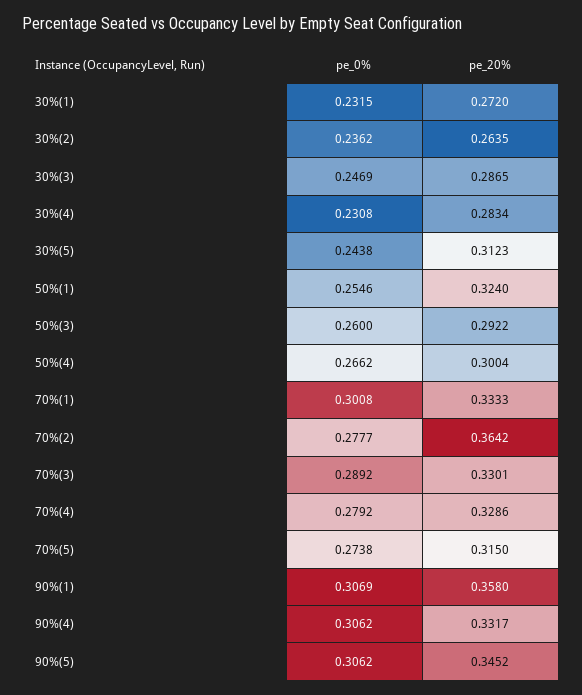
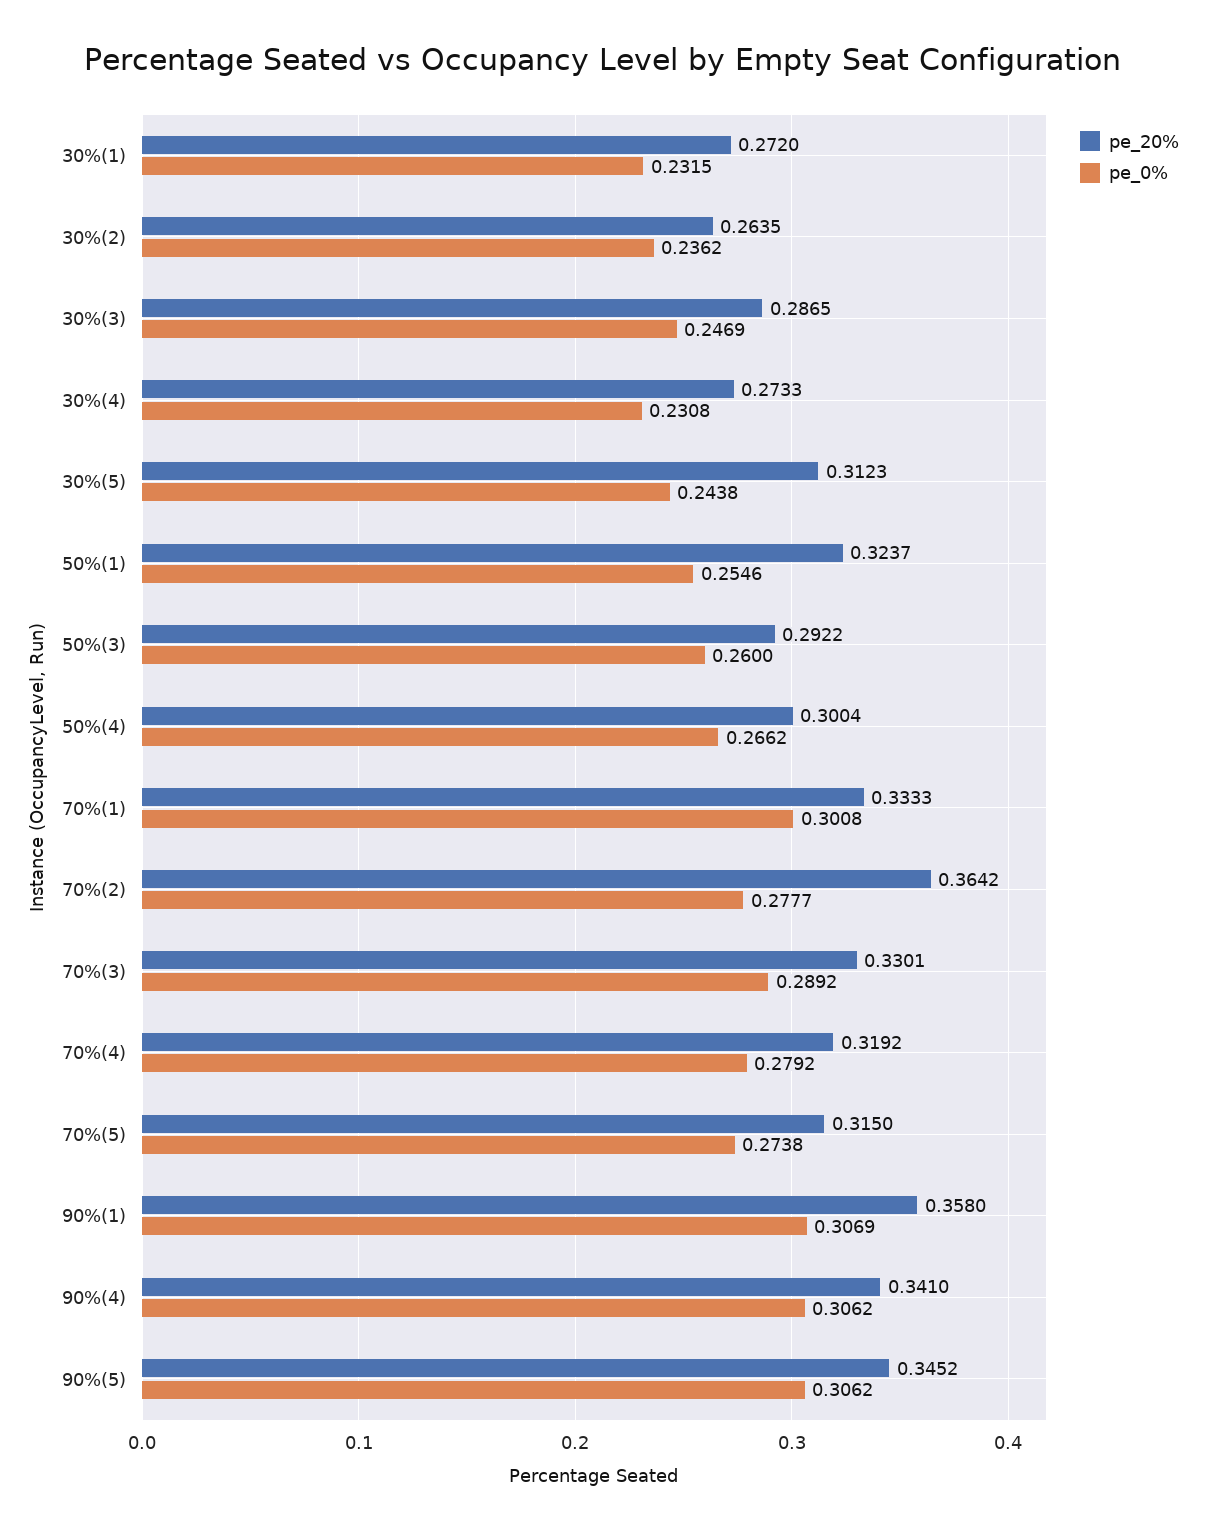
pe_20%, 30%(4): 0.2834 -> 0.2733
pe_20%, 50%(1): 0.324 -> 0.3237
pe_20%, 70%(4): 0.3286 -> 0.3192
pe_20%, 90%(4): 0.3317 -> 0.341

